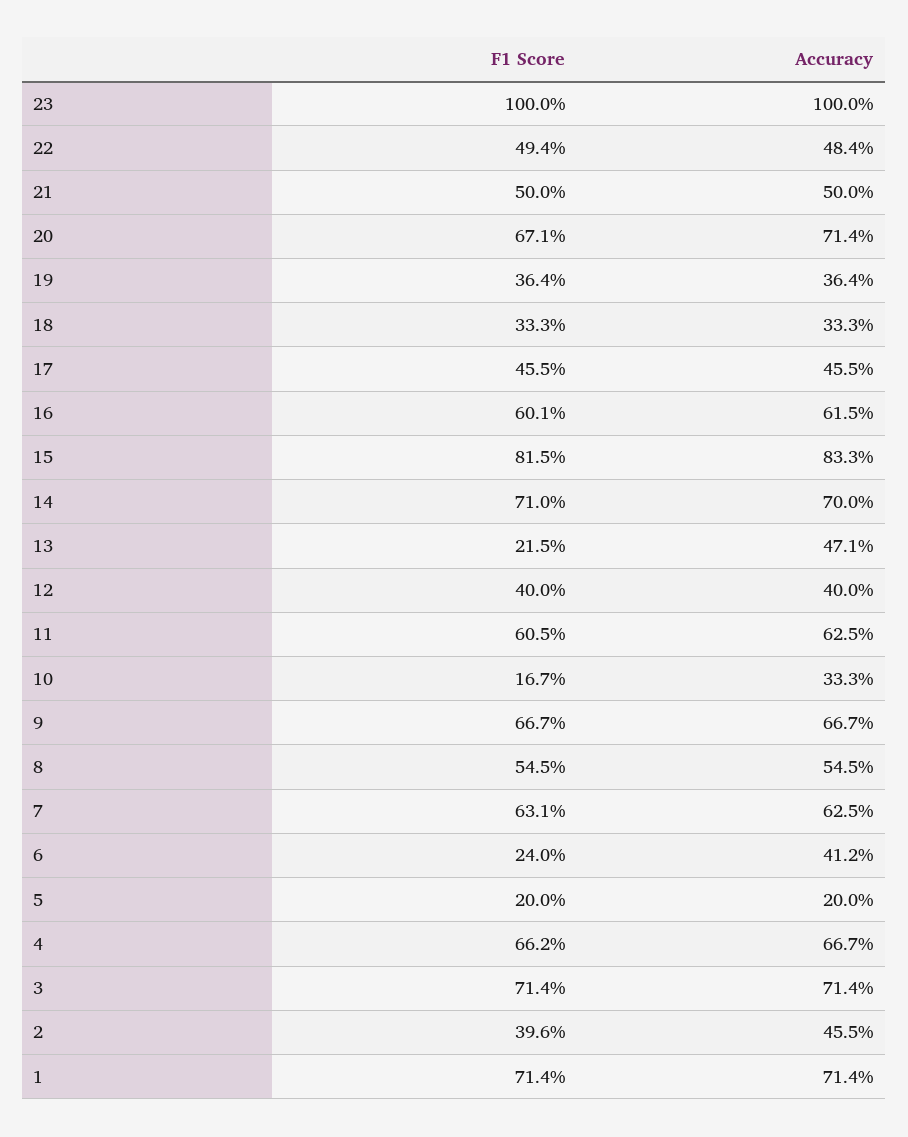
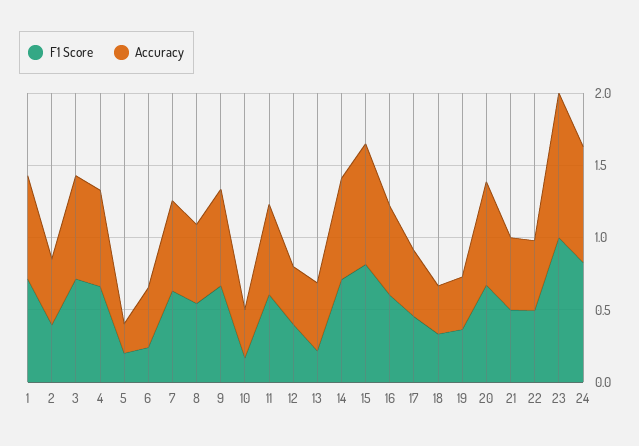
F1 Score, 24: none -> 0.8
Accuracy, 24: none -> 0.8

